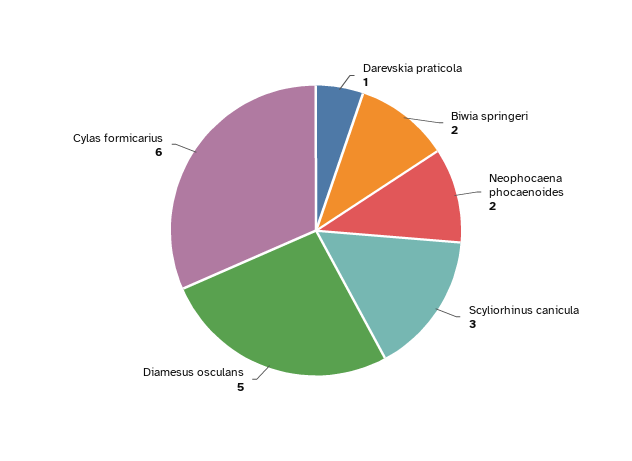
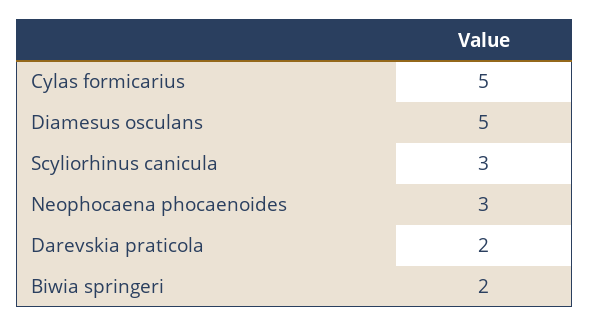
Darevskia praticola: 1 -> 2
Neophocaena phocaenoides: 2 -> 3
Cylas formicarius: 6 -> 5

